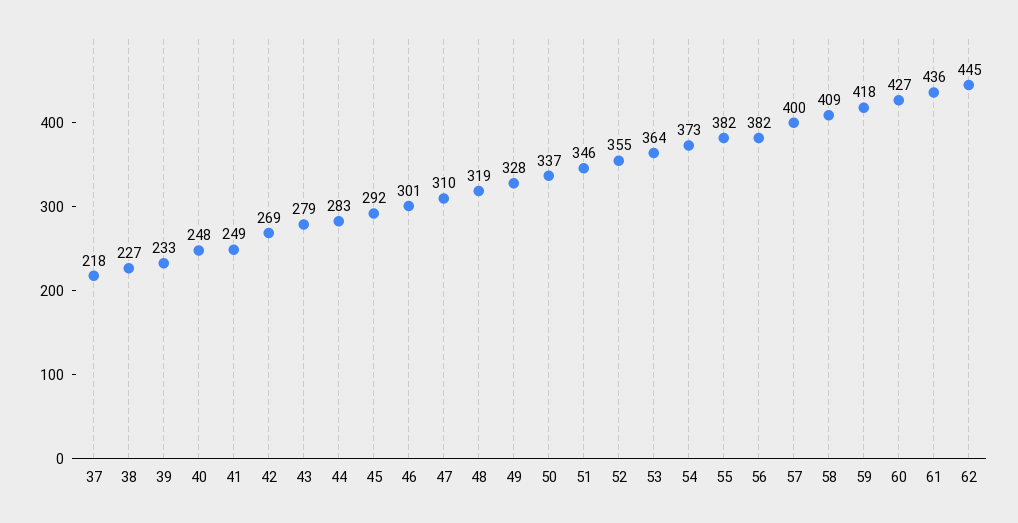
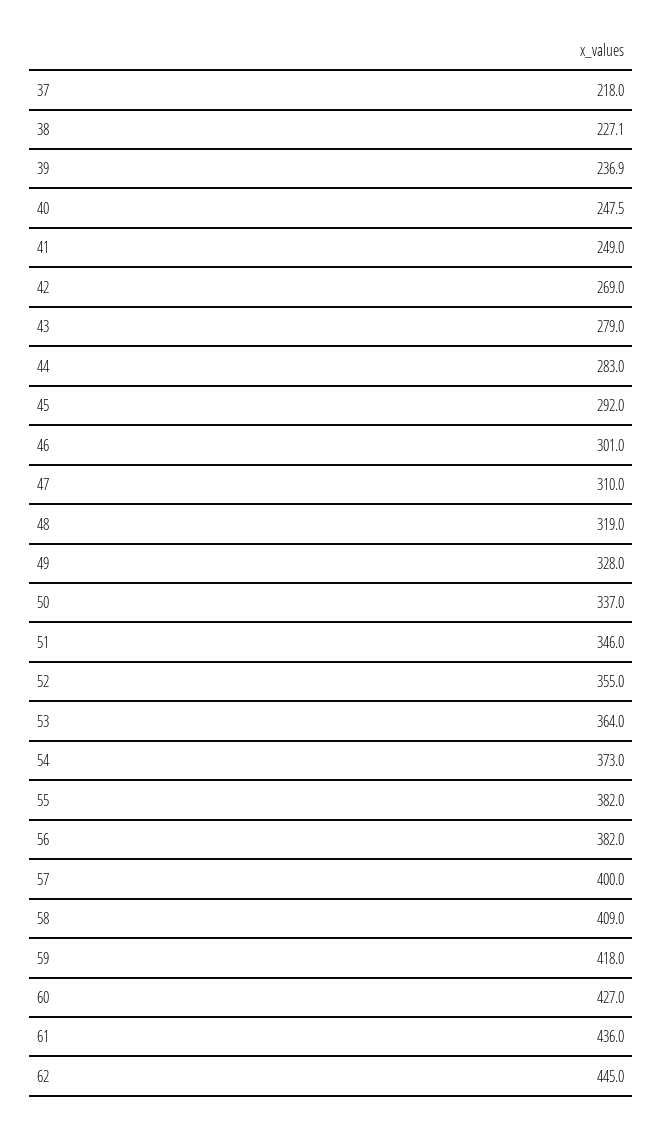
39: 233 -> 236.9

